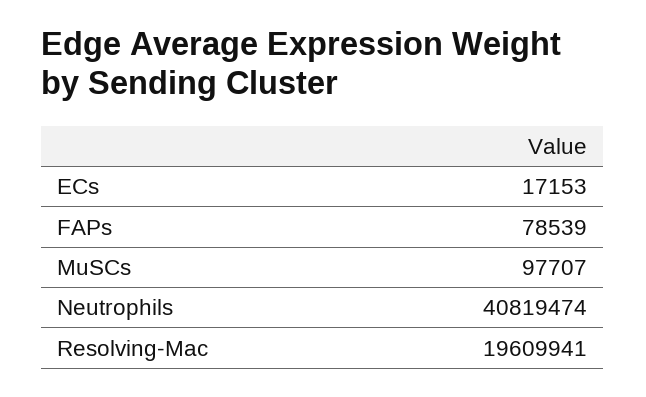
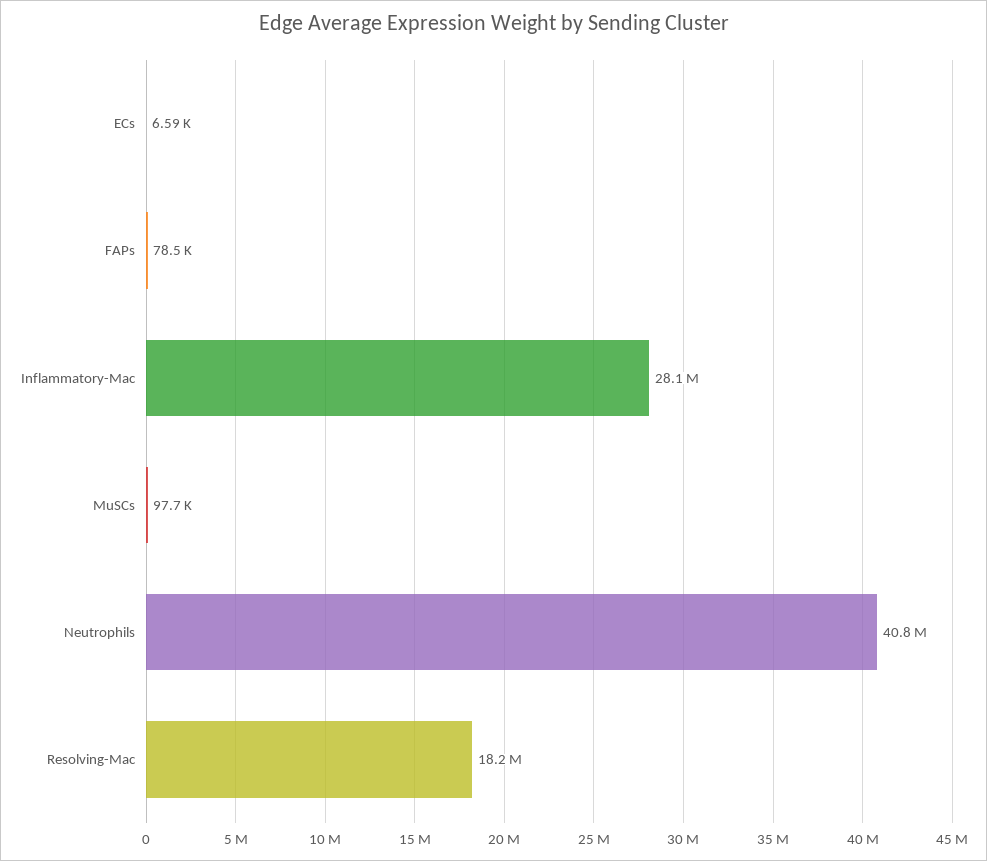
ECs: 17153 -> 6590
Resolving-Mac: 19609941 -> 18200000
Inflammatory-Mac: none -> 28100000

